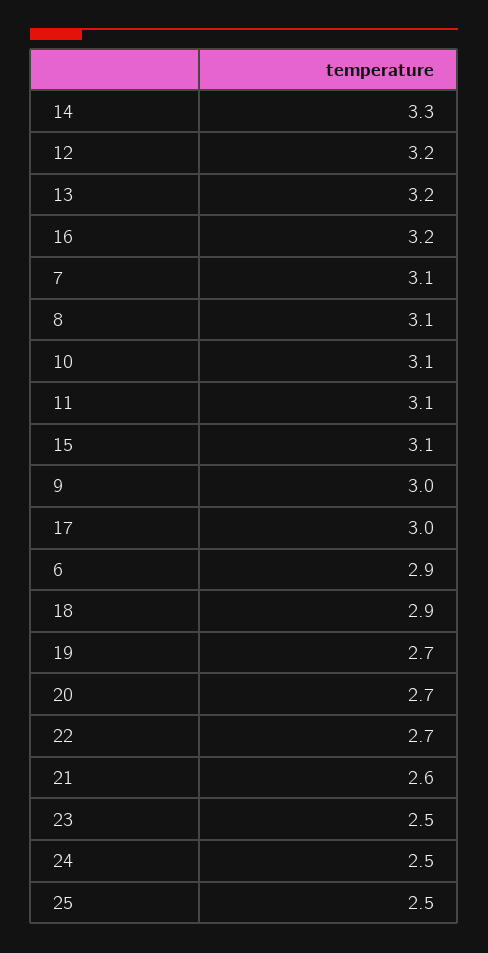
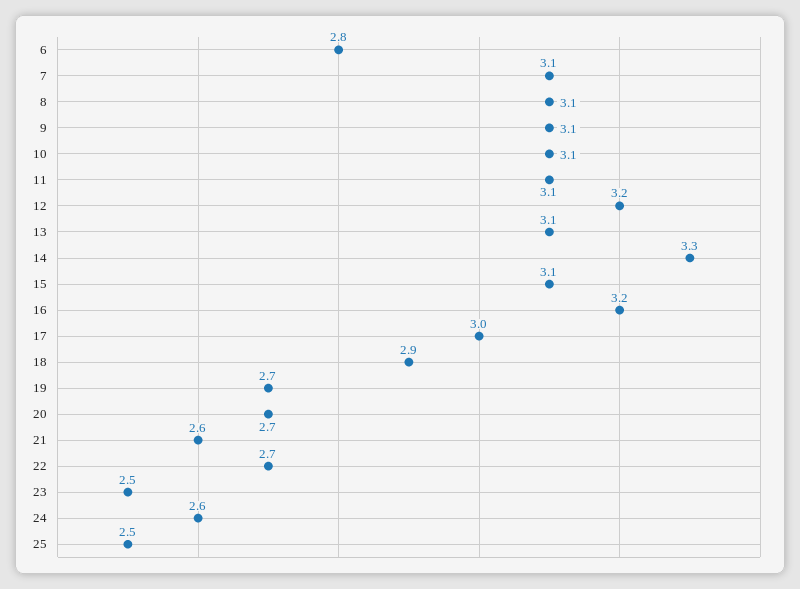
13: 3.2 -> 3.1
9: 3 -> 3.1
6: 2.9 -> 2.8
24: 2.5 -> 2.6

